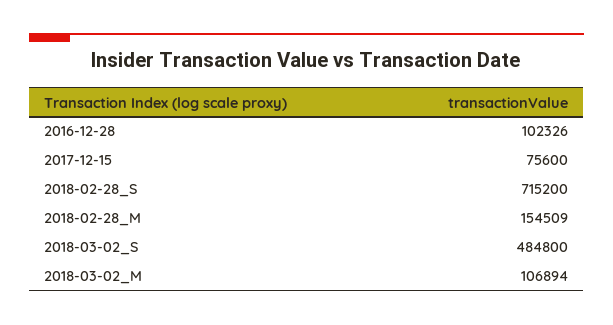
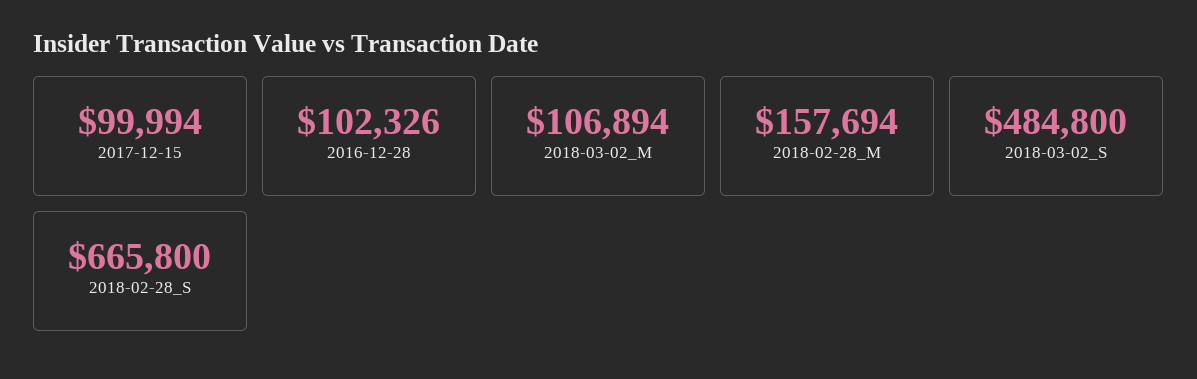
2017-12-15: 75600 -> 99994
2018-02-28_S: 715200 -> 665800
2018-02-28_M: 154509 -> 157694

